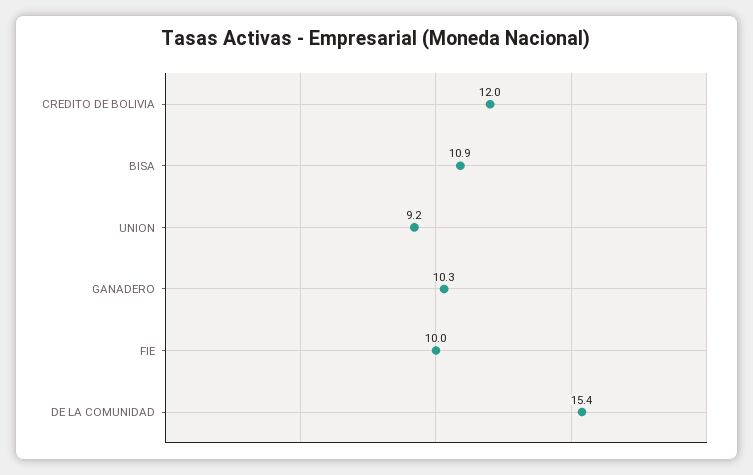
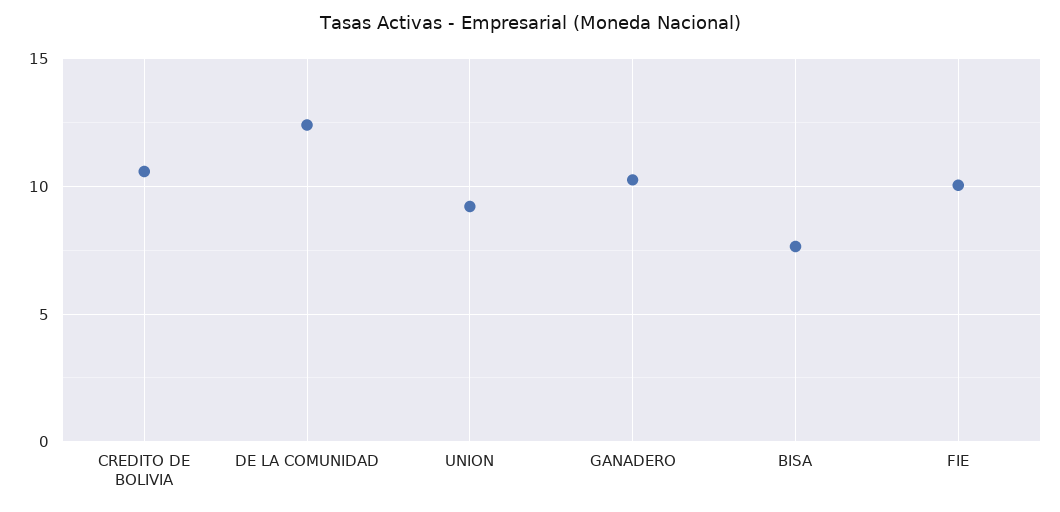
CREDITO DE BOLIVIA: 12 -> 10.5
BISA: 10.9 -> 7.5
DE LA COMUNIDAD: 15.4 -> 12.5

